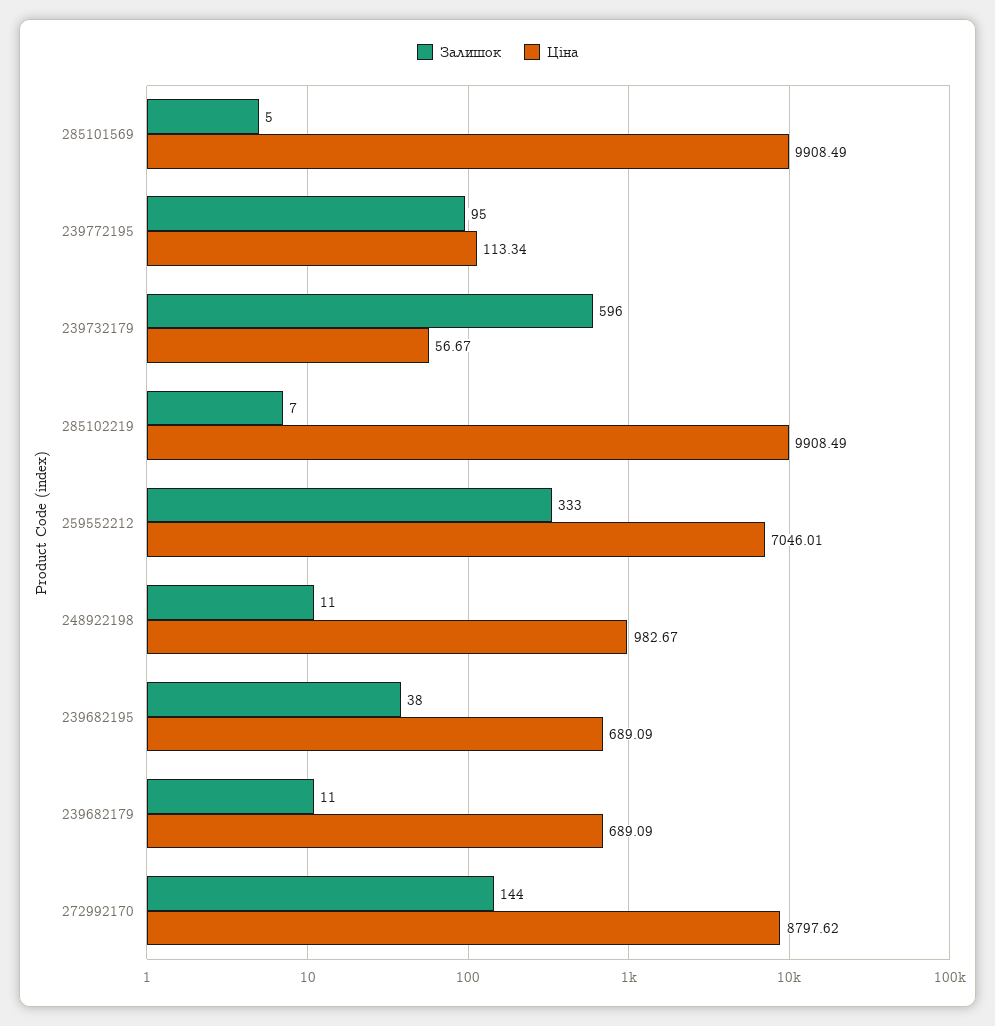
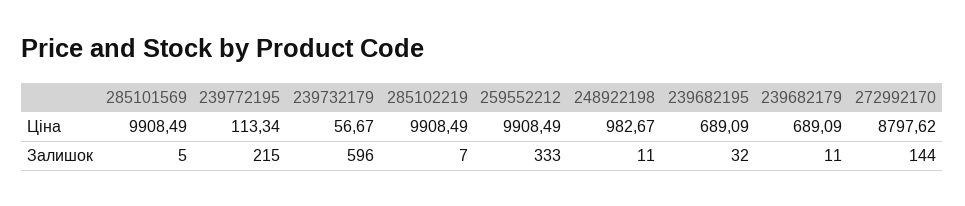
Залишок, 239772195: 95 -> 215
Ціна, 259552212: 7046.01 -> 9908.49
Залишок, 239682195: 38 -> 32

